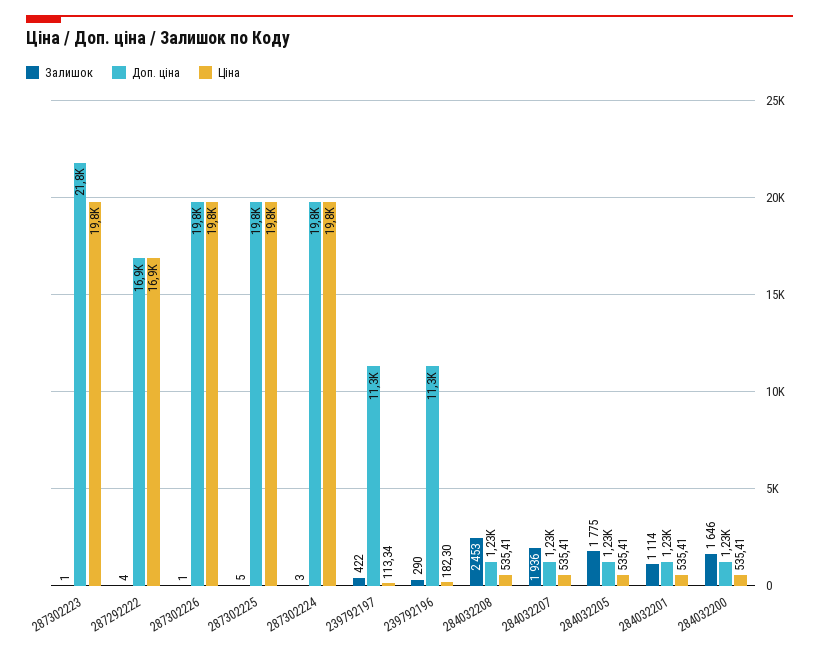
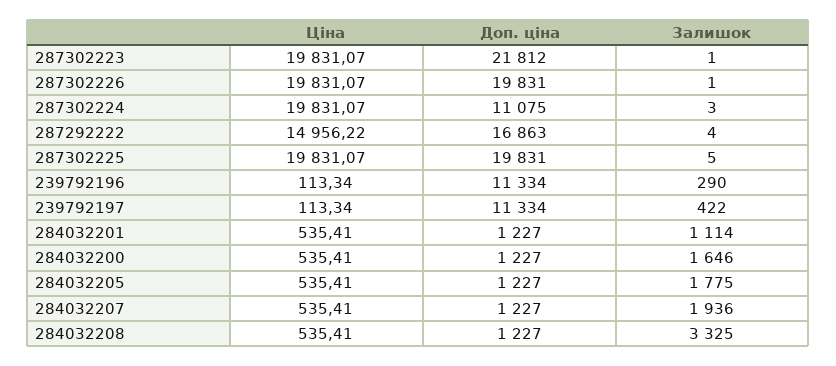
Ціна, 287292222: 16900 -> 14956.22
Доп. ціна, 287302224: 19800 -> 11075
Ціна, 239792196: 182.3 -> 113.34
Залишок, 284032208: 2453 -> 3325

